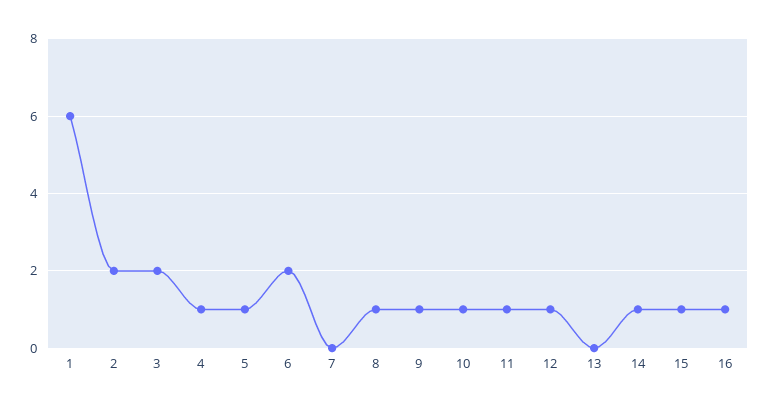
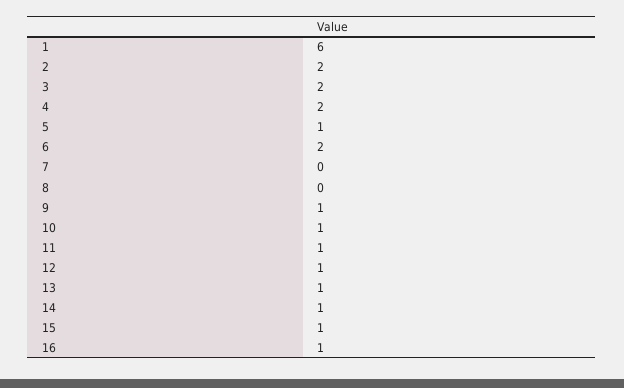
4: 1 -> 2
8: 1 -> 0
13: 0 -> 1

